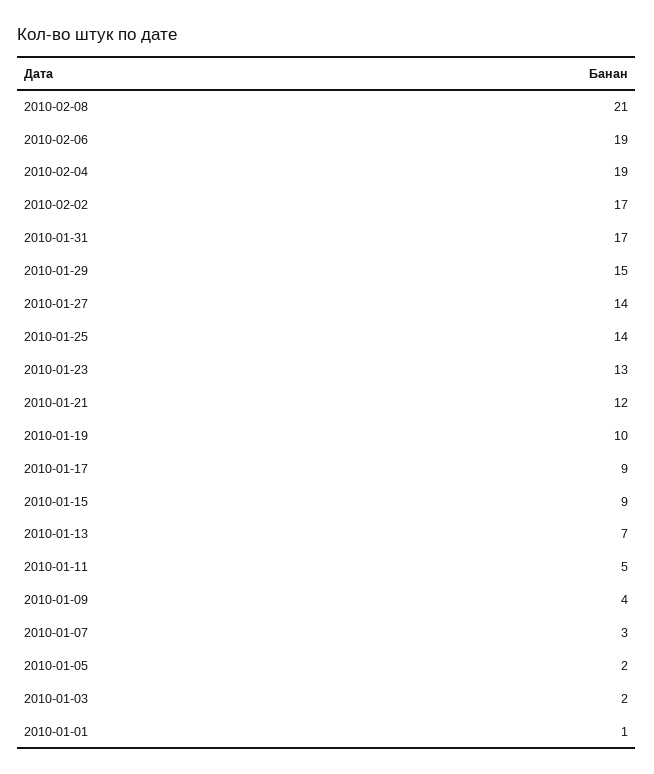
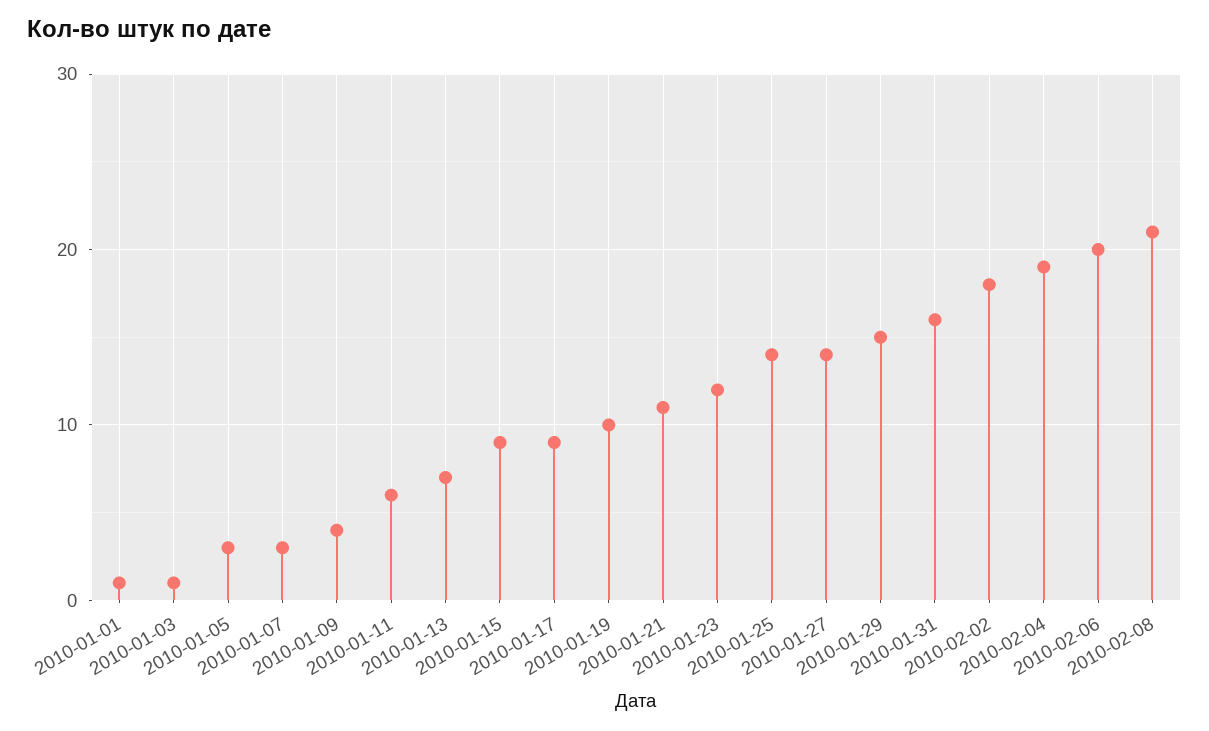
2010-02-06: 19 -> 20
2010-02-02: 17 -> 18
2010-01-31: 17 -> 16
2010-01-23: 13 -> 12
2010-01-21: 12 -> 11
2010-01-11: 5 -> 6
2010-01-05: 2 -> 3
2010-01-03: 2 -> 1

